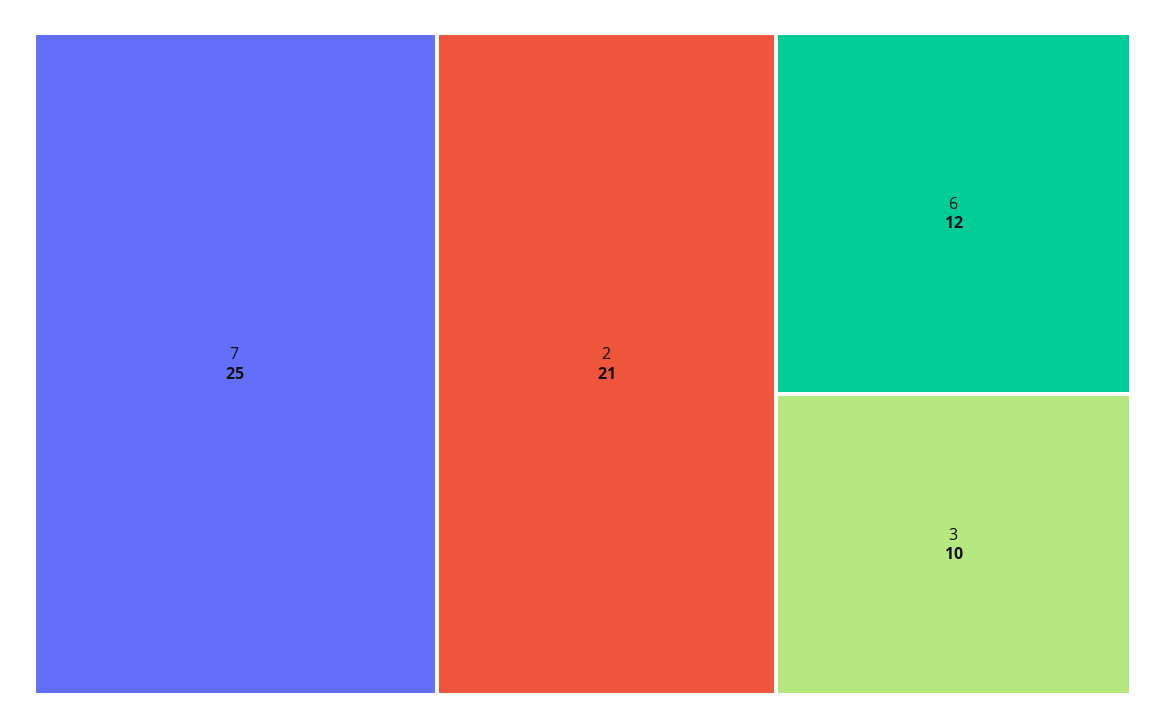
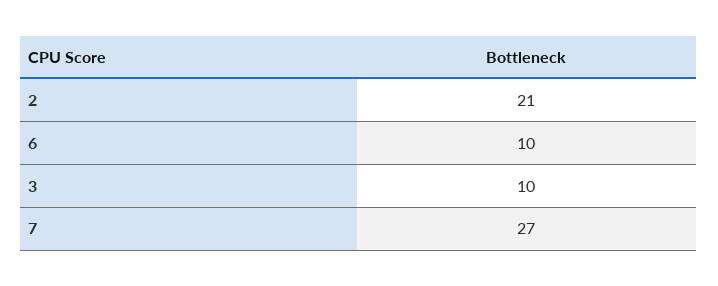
7: 25 -> 27
6: 12 -> 10

